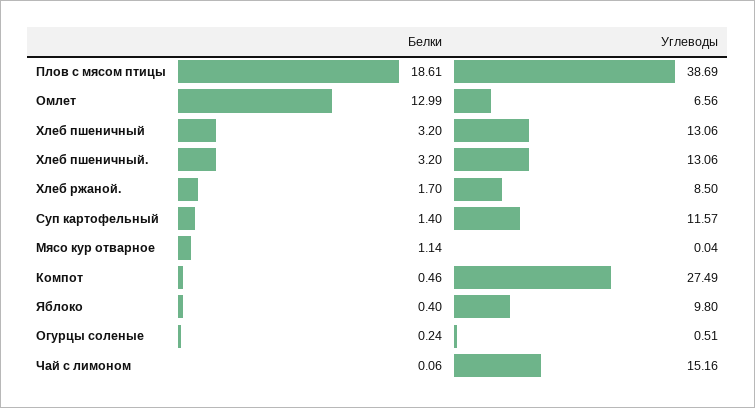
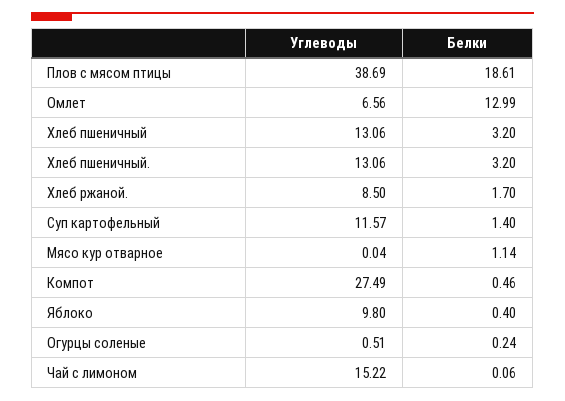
Углеводы, Чай с лимоном: 15.16 -> 15.22

